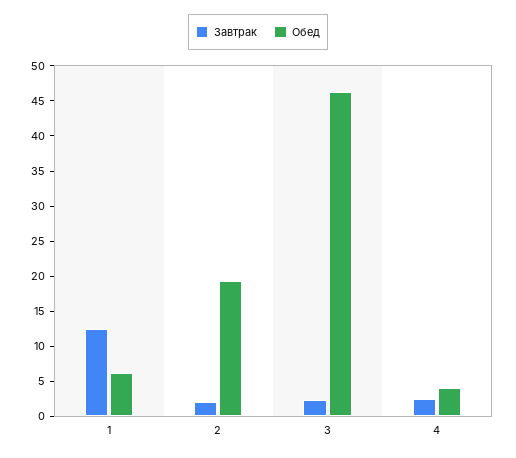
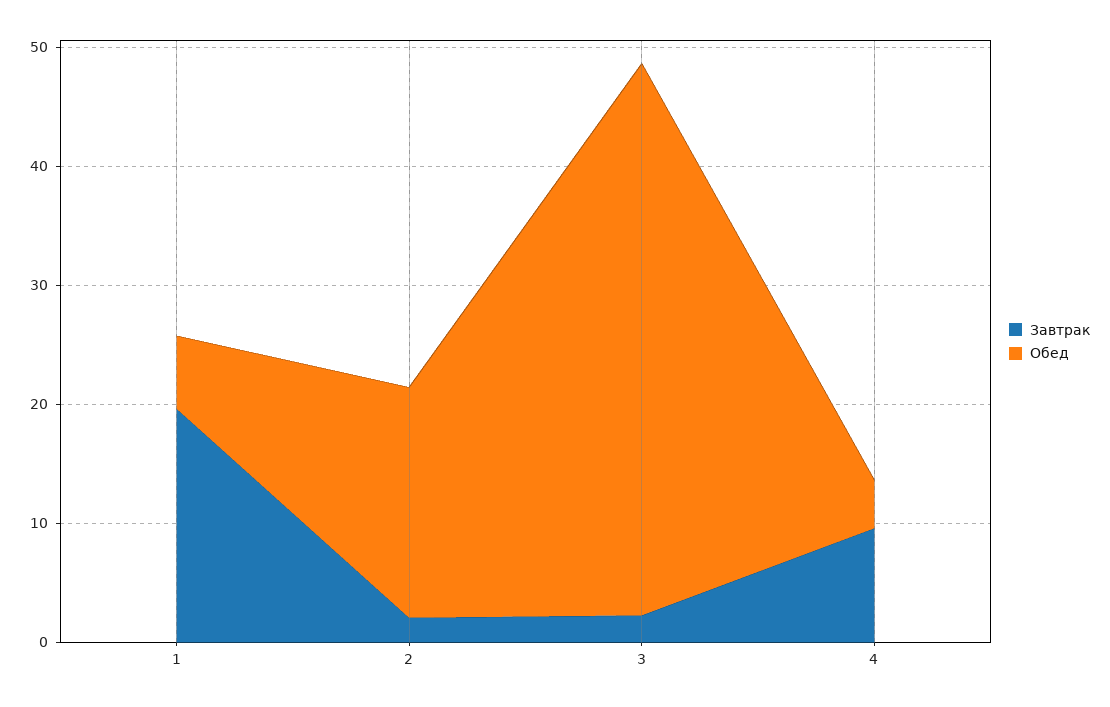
Завтрак, 1: 12.5 -> 20
Завтрак, 4: 2.5 -> 10

